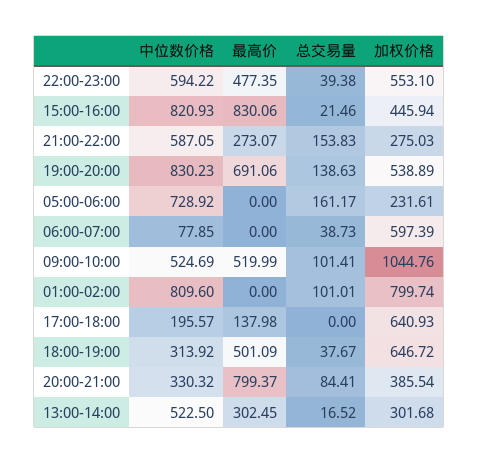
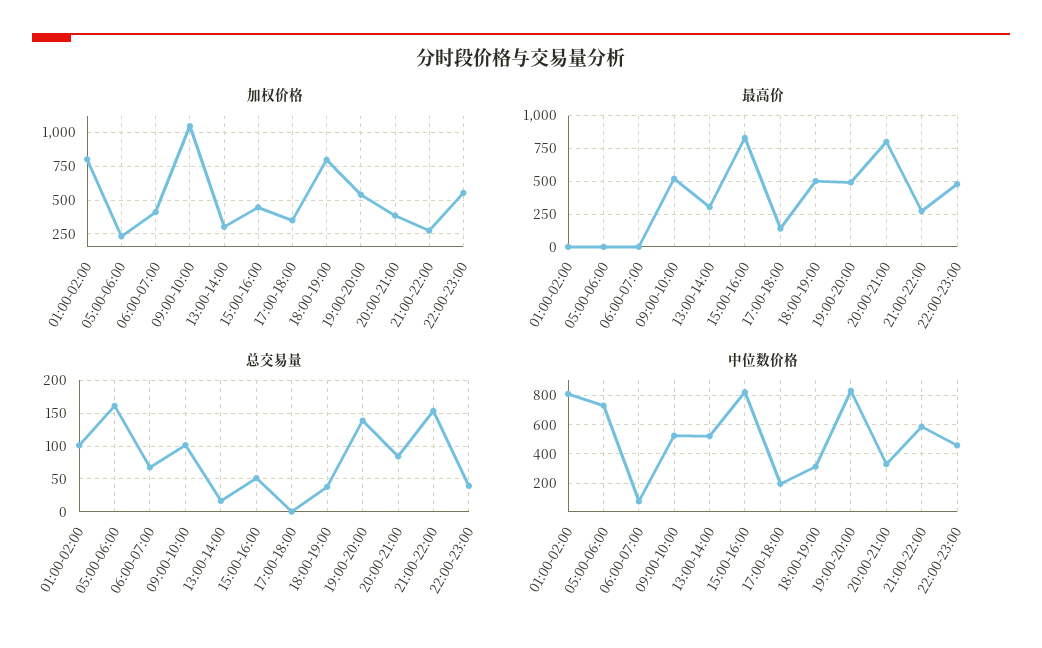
中位数价格, 22:00-23:00: 594.22 -> 450
总交易量, 15:00-16:00: 21.46 -> 50
最高价, 19:00-20:00: 691.06 -> 500
总交易量, 06:00-07:00: 38.73 -> 70
加权价格, 06:00-07:00: 597.39 -> 400
加权价格, 17:00-18:00: 640.93 -> 350
加权价格, 18:00-19:00: 646.72 -> 800

